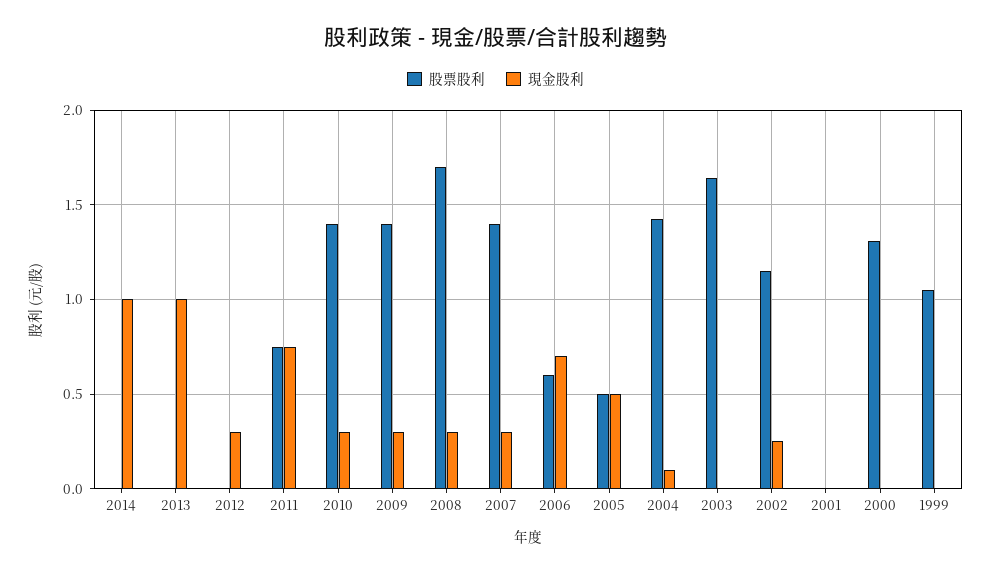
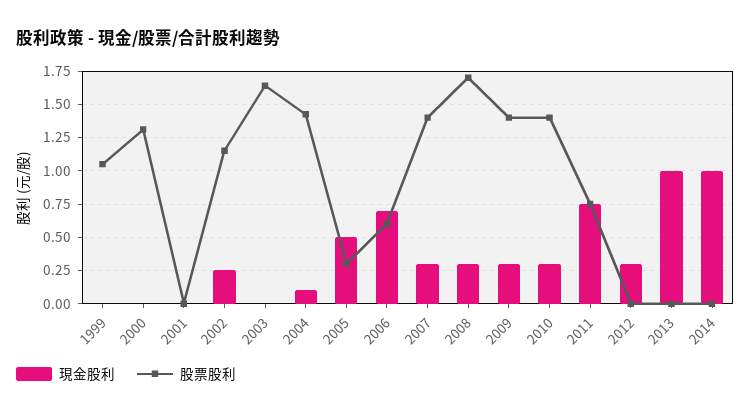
股票股利, 2005: 0.5 -> 0.3

